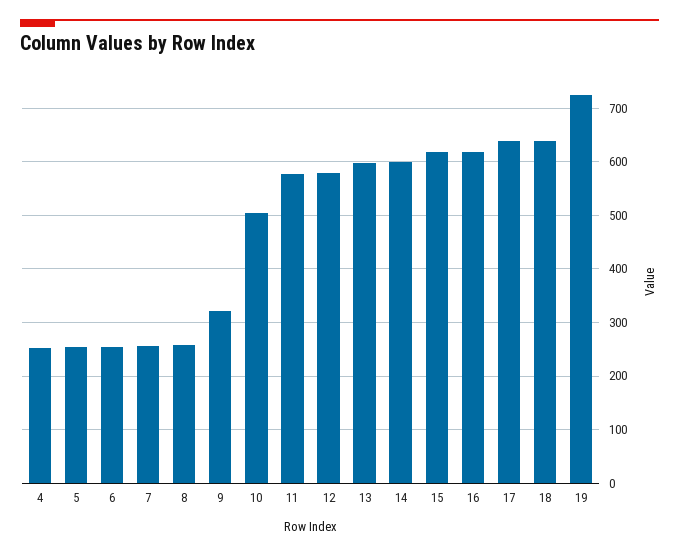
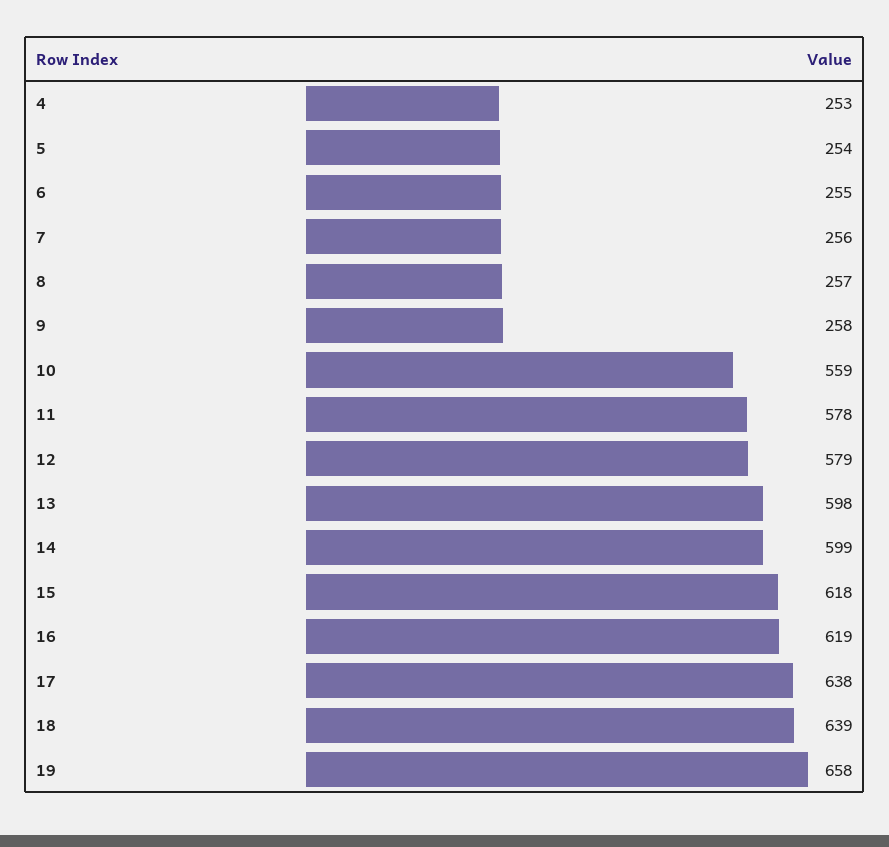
9: 320 -> 258
10: 500 -> 559
19: 720 -> 658

